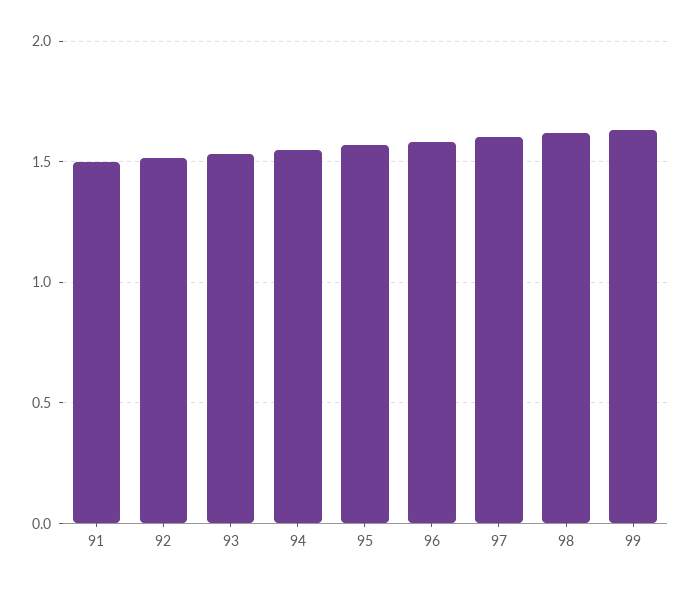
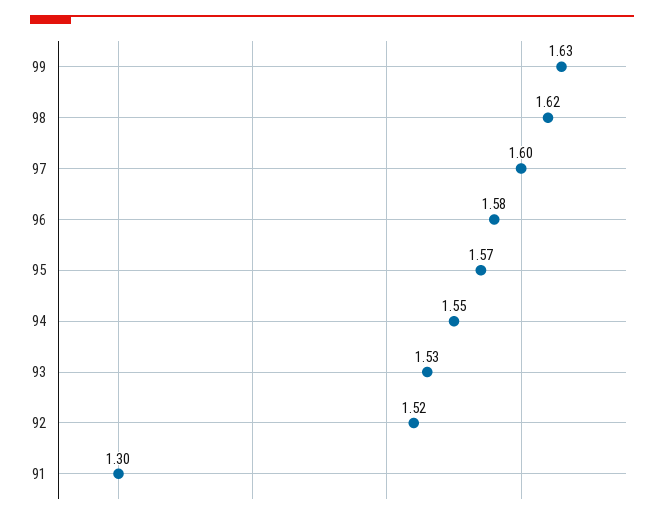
91: 1.5 -> 1.3

